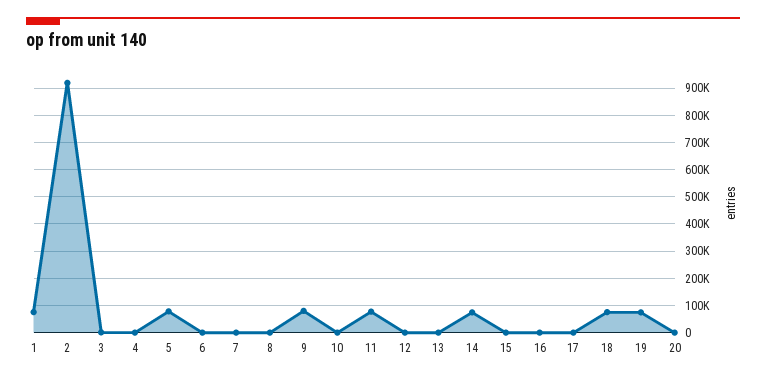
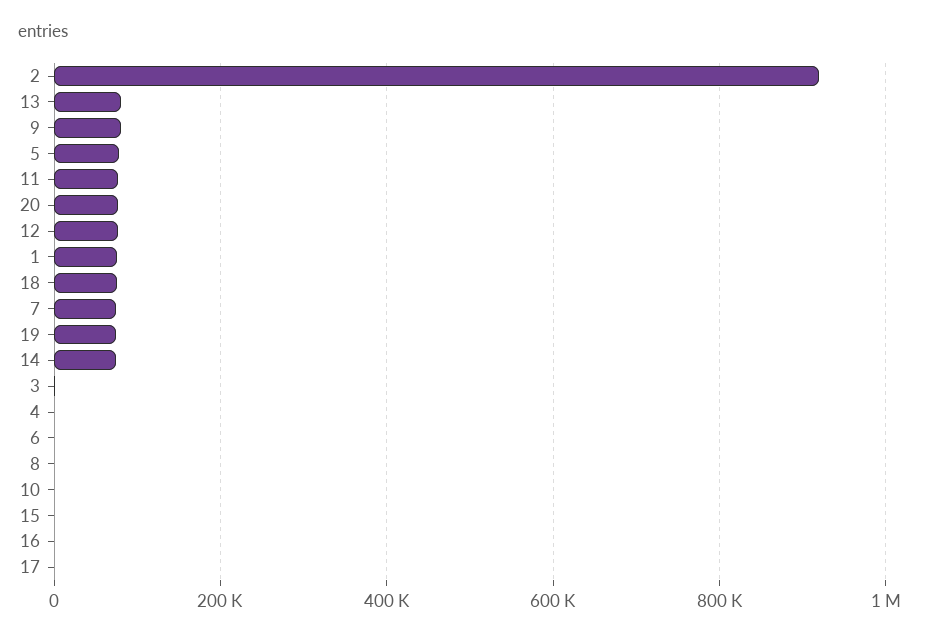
7: 0 -> 80000
12: 0 -> 80000
13: 0 -> 80000
20: 0 -> 80000

